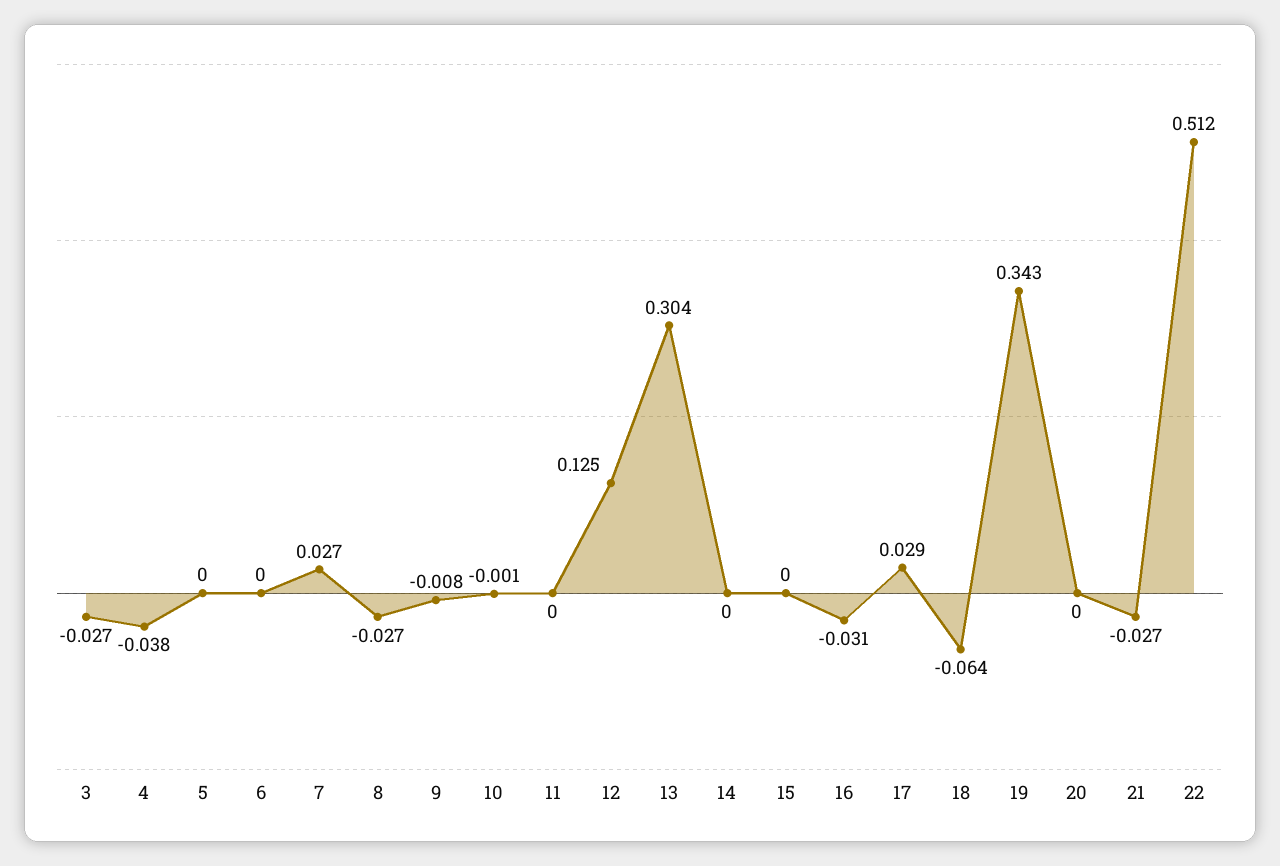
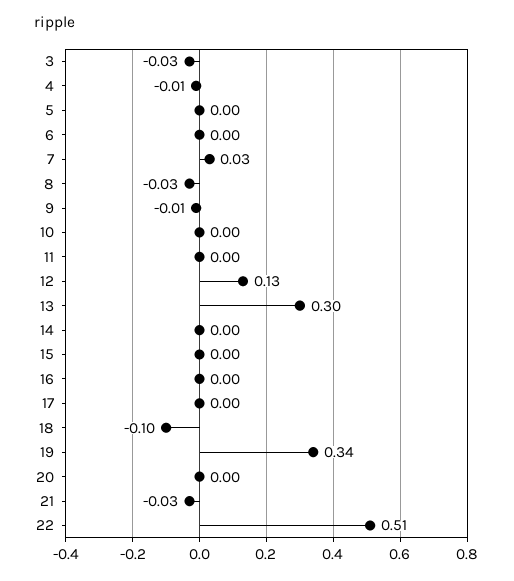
4: -0.038 -> -0.01
16: -0.031 -> 0
17: 0.029 -> 0
18: -0.064 -> -0.1

